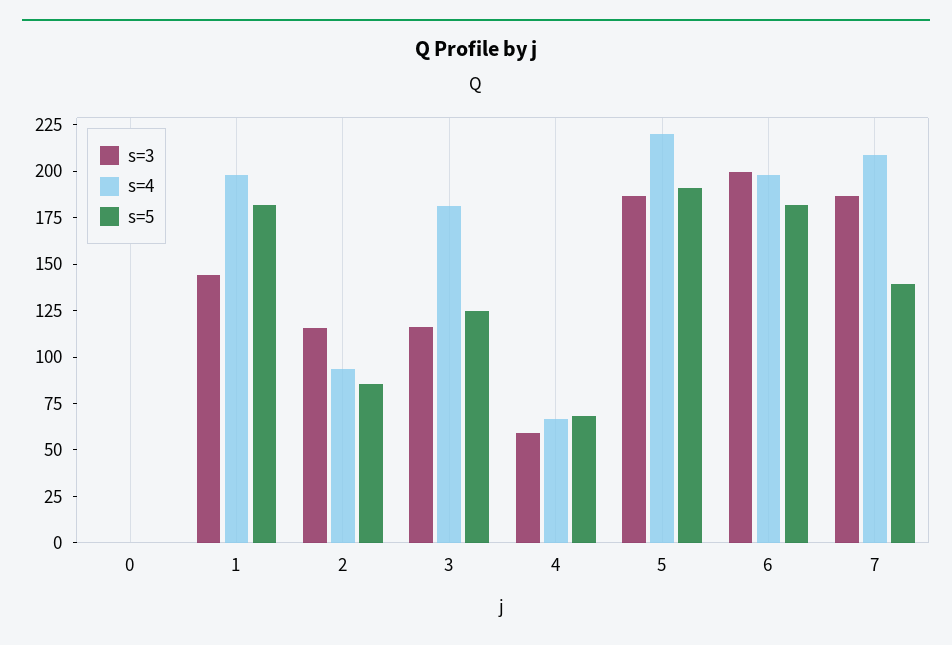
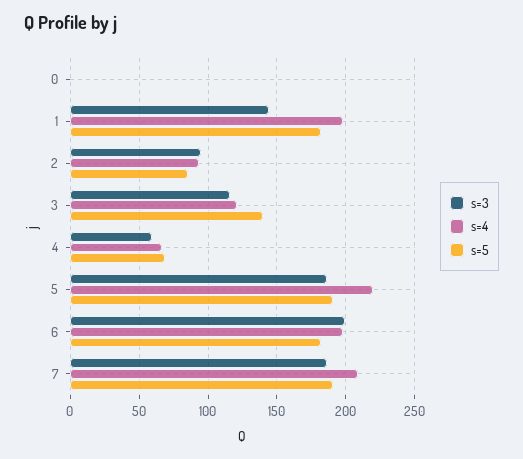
s=3, 2: 115 -> 95
s=4, 3: 180 -> 120
s=5, 3: 125 -> 140
s=5, 7: 140 -> 190

